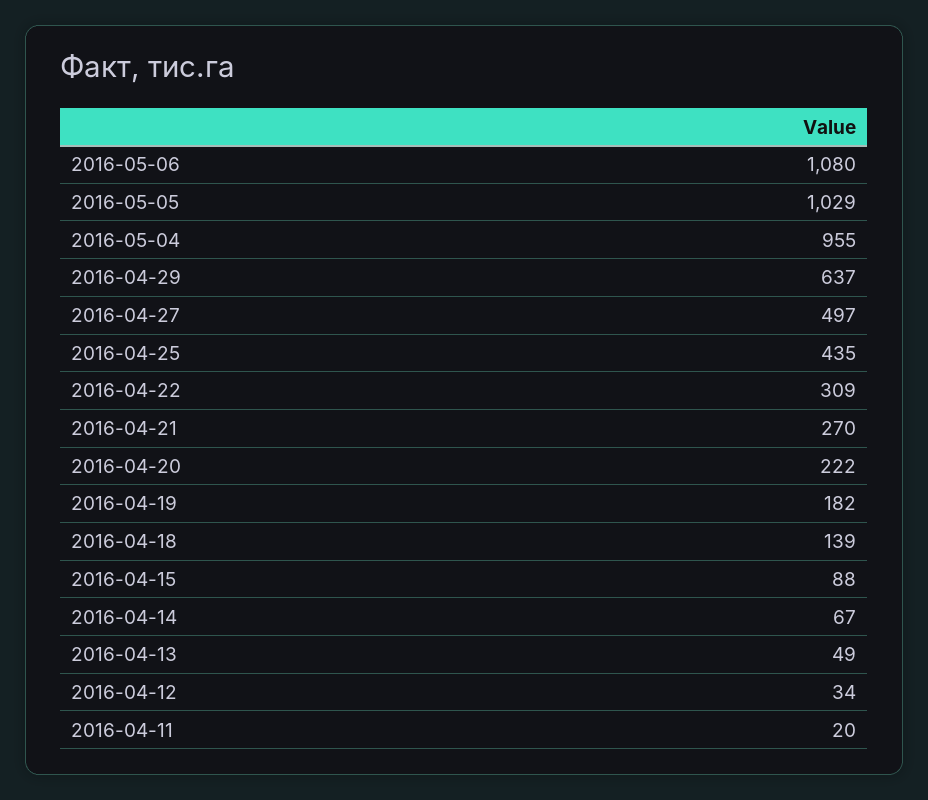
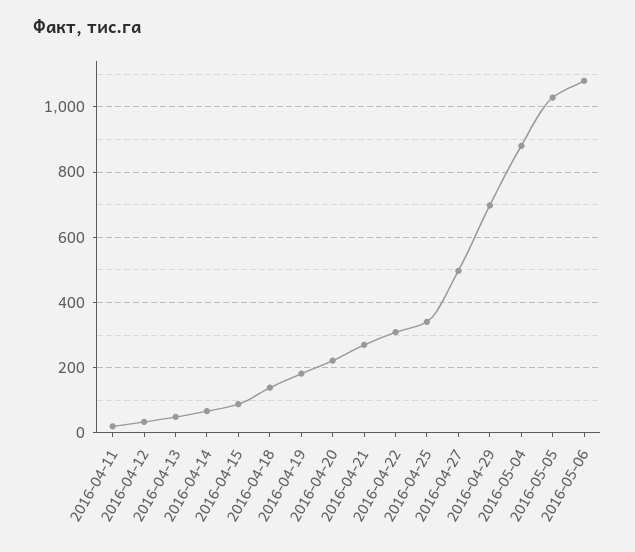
2016-05-04: 955 -> 880
2016-04-29: 637 -> 700
2016-04-25: 435 -> 340

